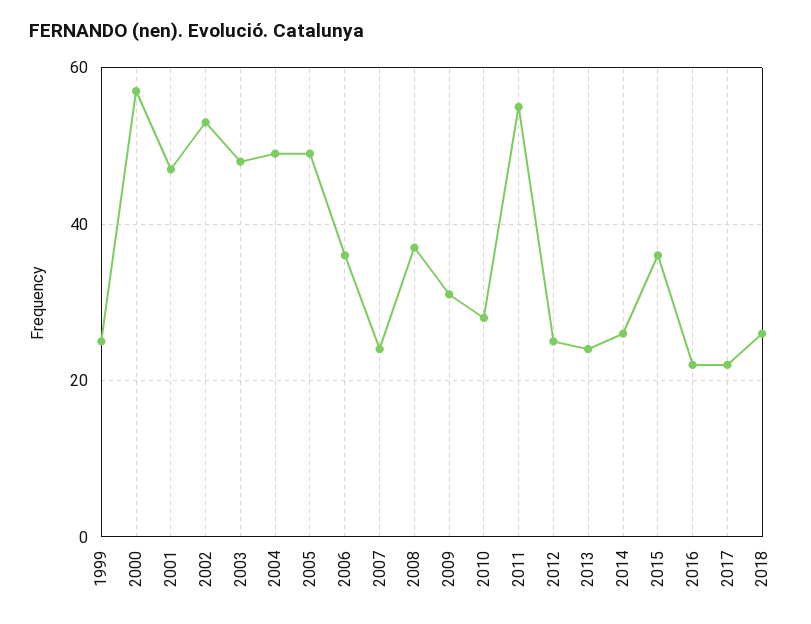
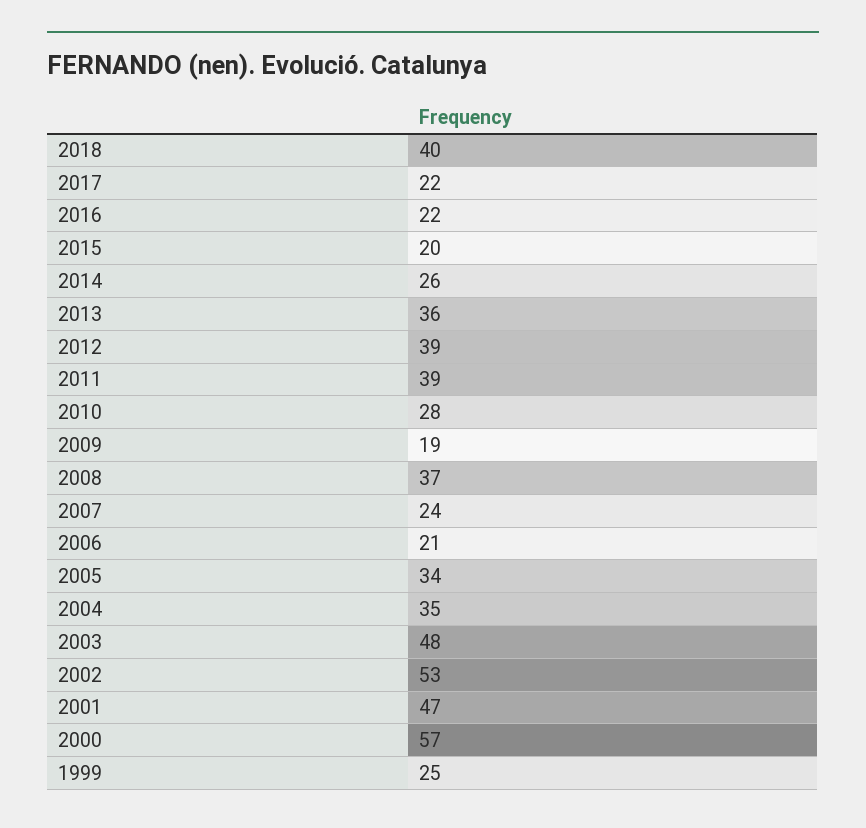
2004: 50 -> 35
2005: 50 -> 34
2006: 35 -> 21
2009: 30 -> 19
2011: 55 -> 39
2012: 25 -> 39
2013: 25 -> 36
2015: 35 -> 20
2018: 25 -> 40

